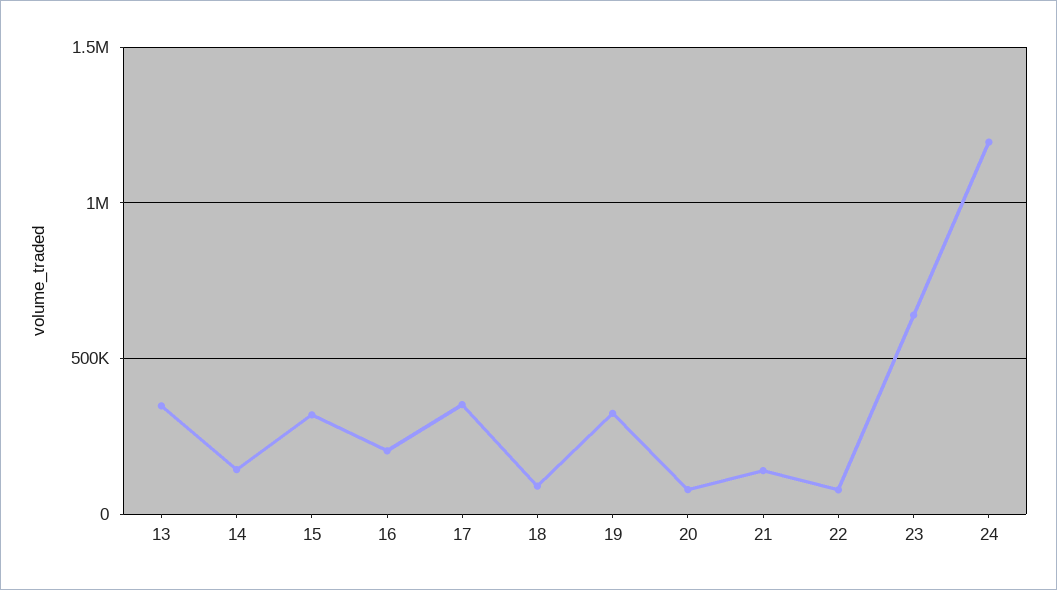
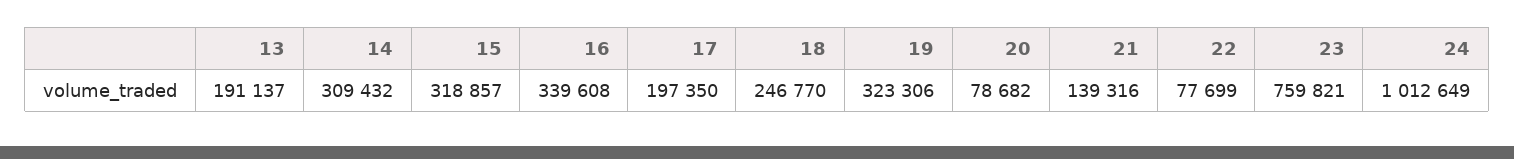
13: 350000 -> 191137
14: 150000 -> 309432
16: 200000 -> 339608
17: 350000 -> 197350
18: 100000 -> 246770
23: 650000 -> 759821
24: 1200000 -> 1012649

